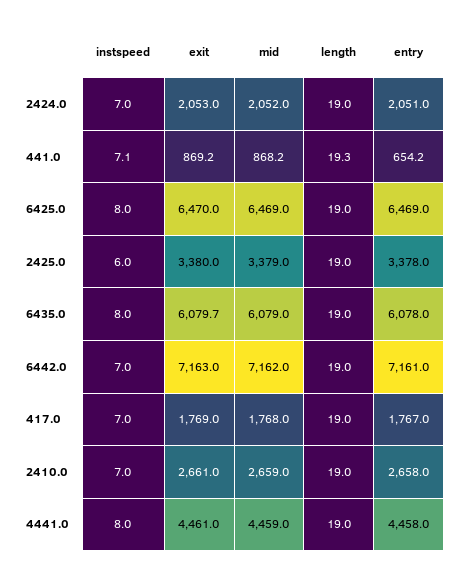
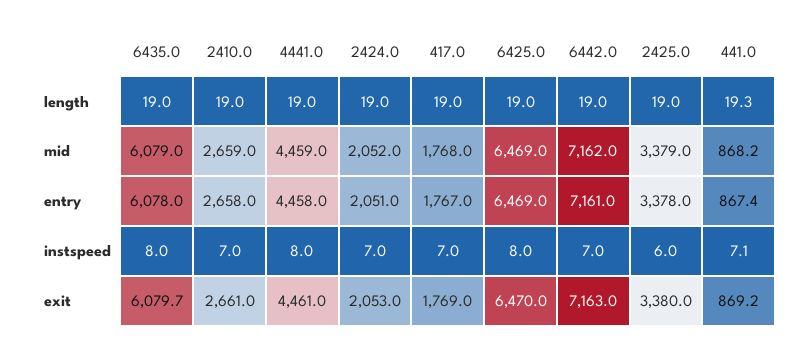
entry, 441.0: 654.2 -> 867.4

